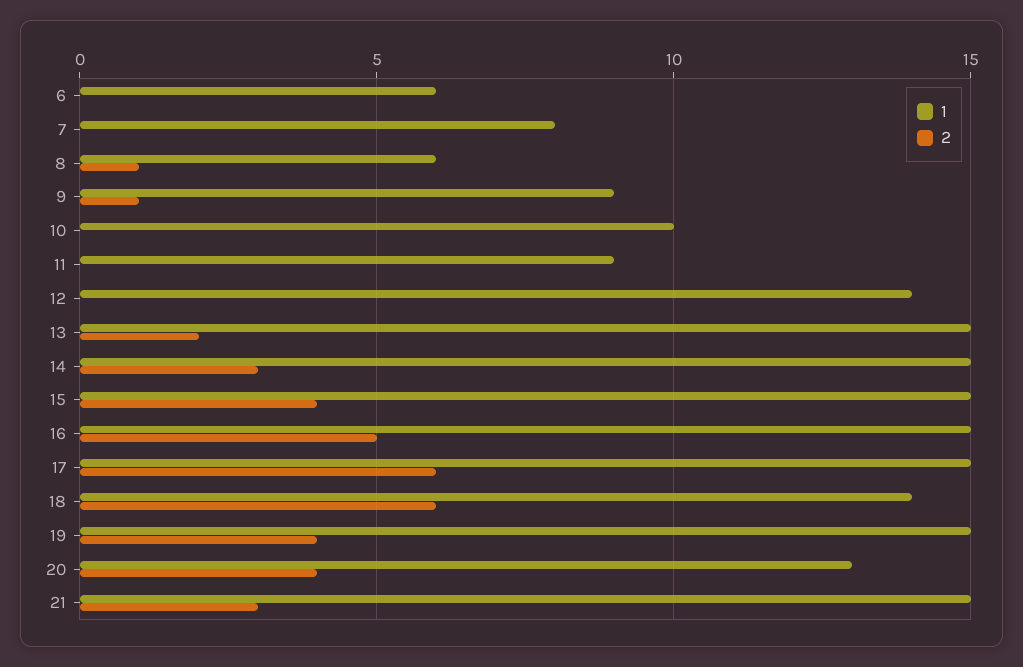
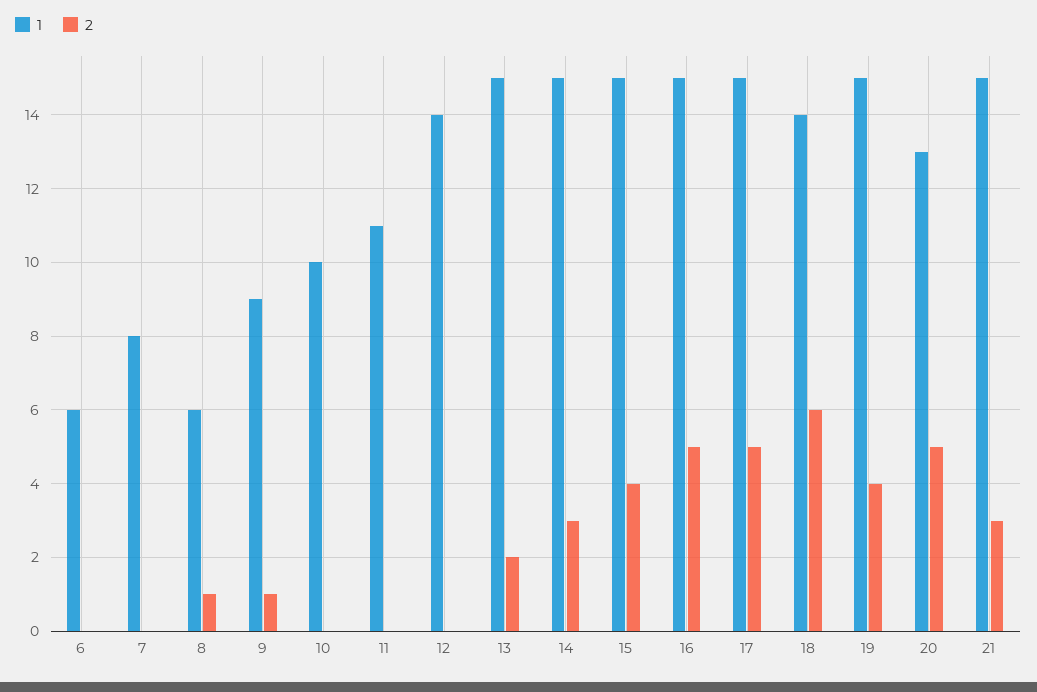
1, 11: 9 -> 11
2, 17: 6 -> 5
2, 20: 4 -> 5

